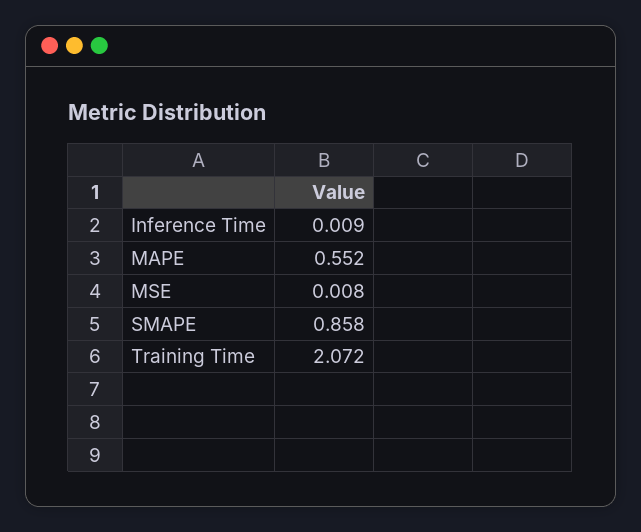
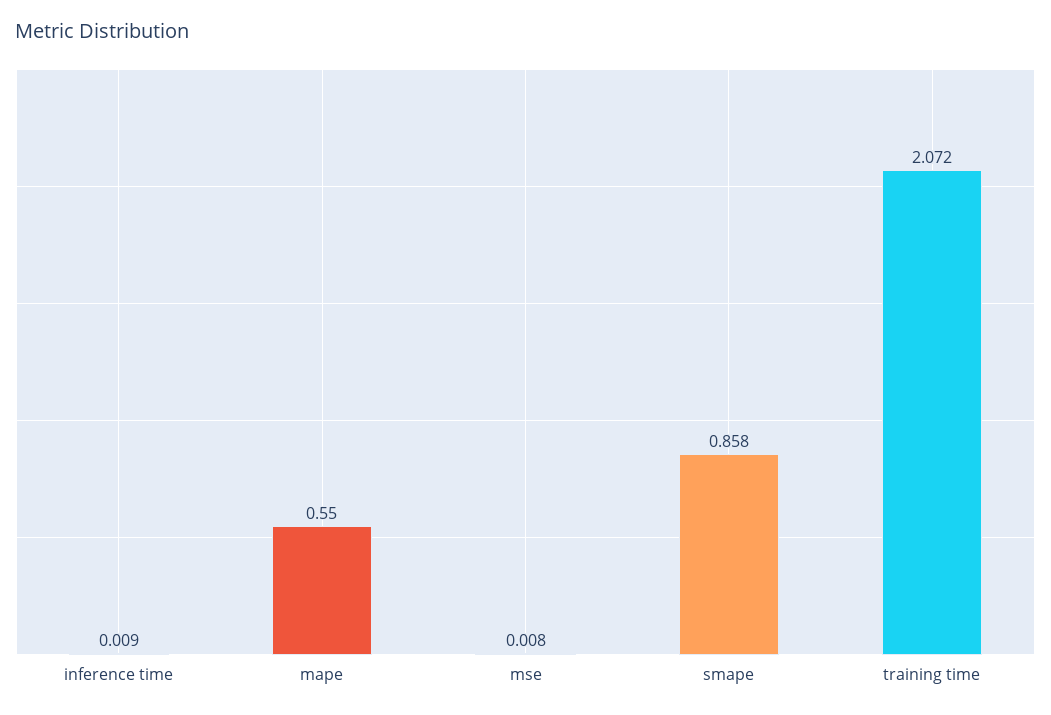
MAPE: 0.552 -> 0.55

